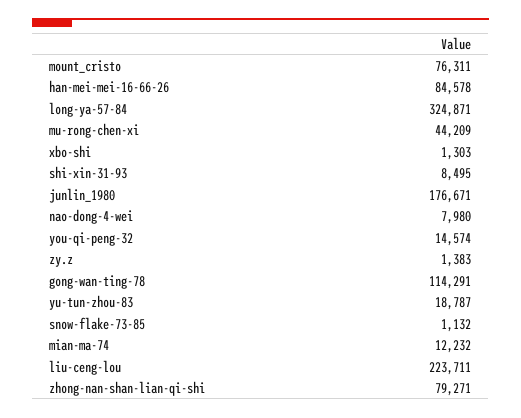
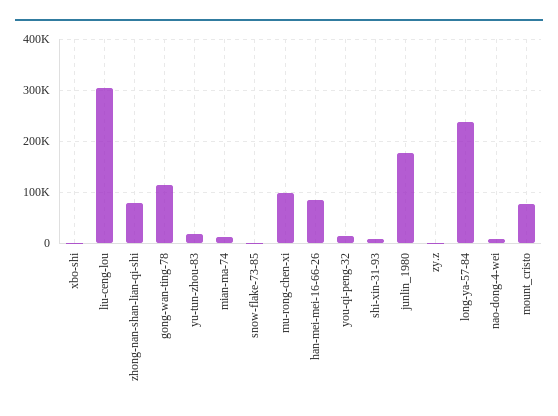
long-ya-57-84: 324871 -> 240000
mu-rong-chen-xi: 44209 -> 100000
liu-ceng-lou: 223711 -> 300000

